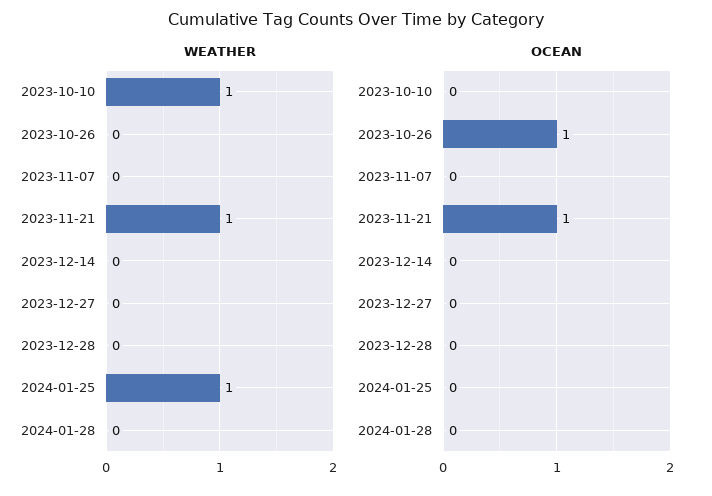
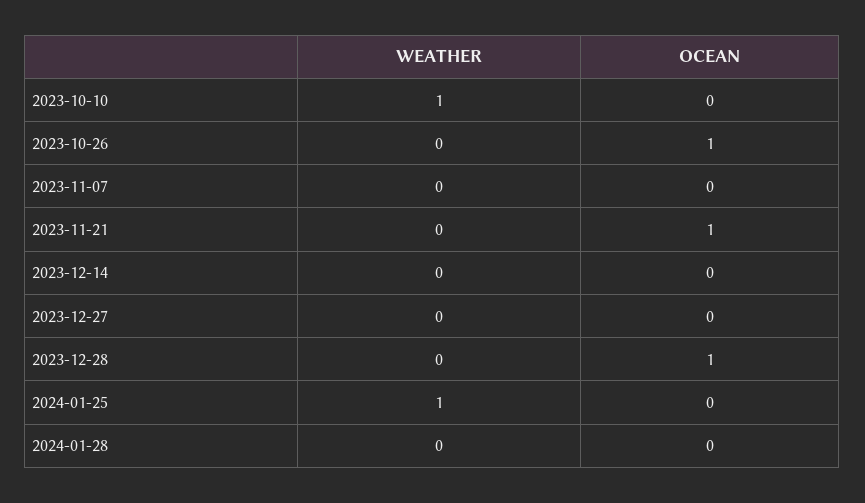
WEATHER, 2023-11-21: 1 -> 0
OCEAN, 2023-12-28: 0 -> 1

